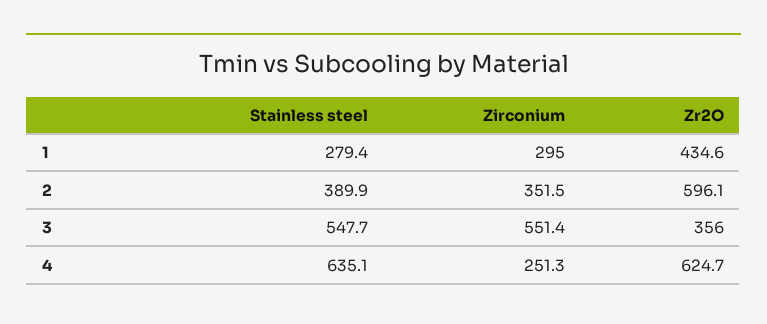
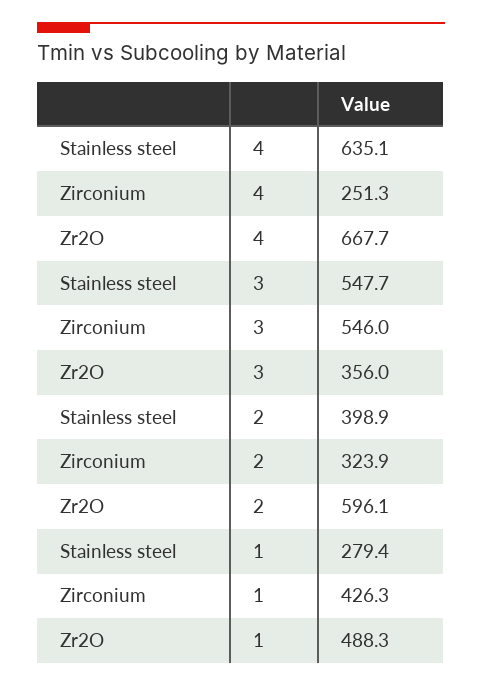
Zirconium, 1: 295 -> 426.3
Zr2O, 1: 434.6 -> 488.3
Stainless steel, 2: 389.9 -> 398.9
Zirconium, 2: 351.5 -> 323.9
Zirconium, 3: 551.4 -> 546
Zr2O, 4: 624.7 -> 667.7

